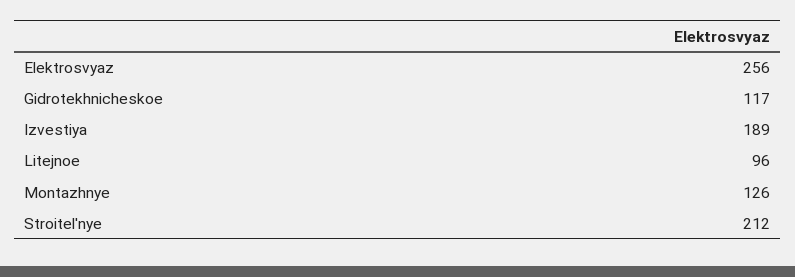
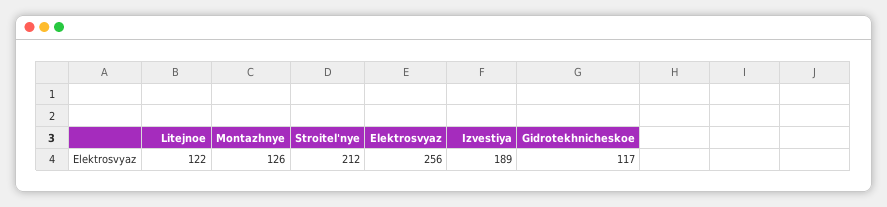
Litejnoe: 96 -> 122

